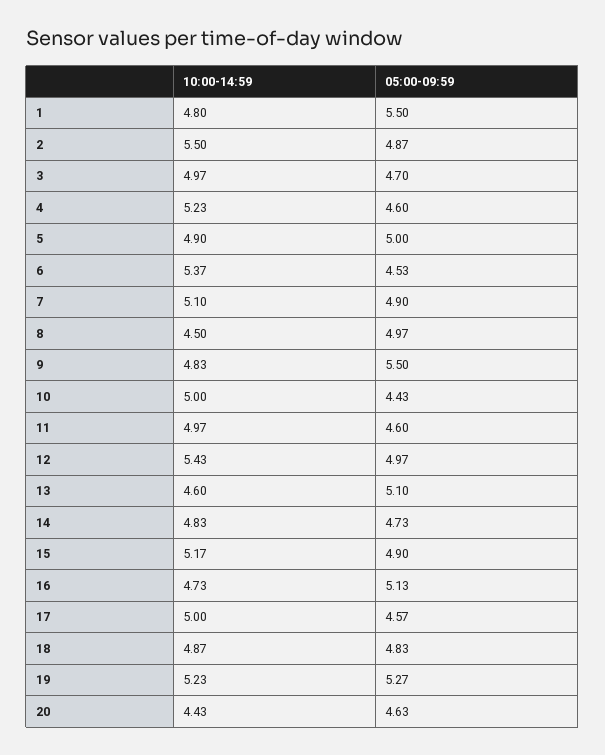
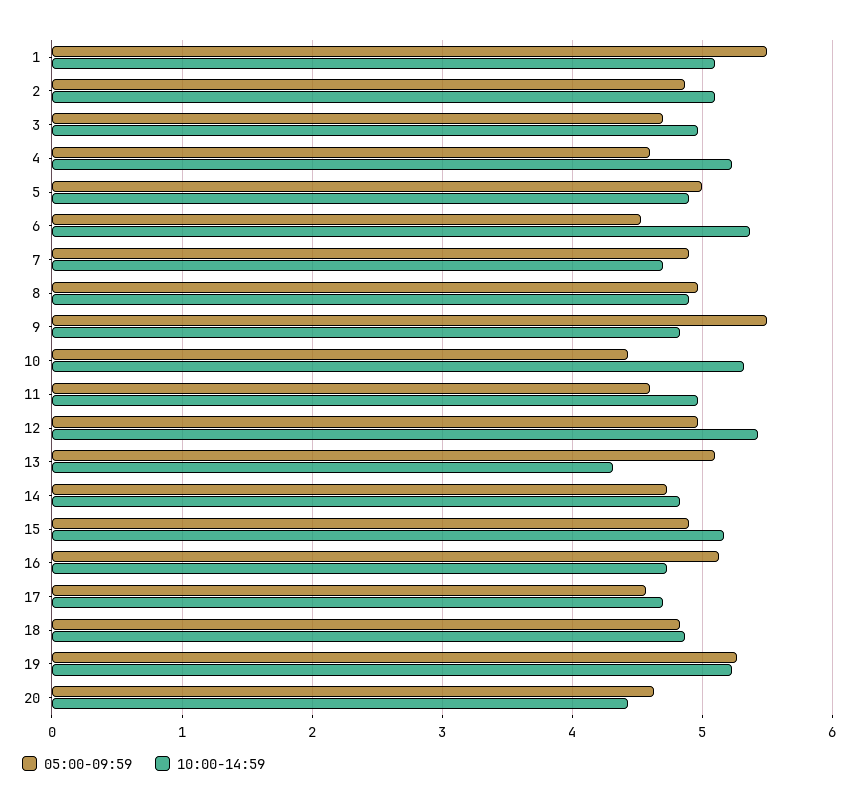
10:00-14:59, 1: 4.8 -> 5.1
10:00-14:59, 2: 5.5 -> 5.1
10:00-14:59, 7: 5.1 -> 4.7
10:00-14:59, 8: 4.5 -> 4.9
10:00-14:59, 10: 5 -> 5.3
10:00-14:59, 13: 4.6 -> 4.3
10:00-14:59, 17: 5 -> 4.7

